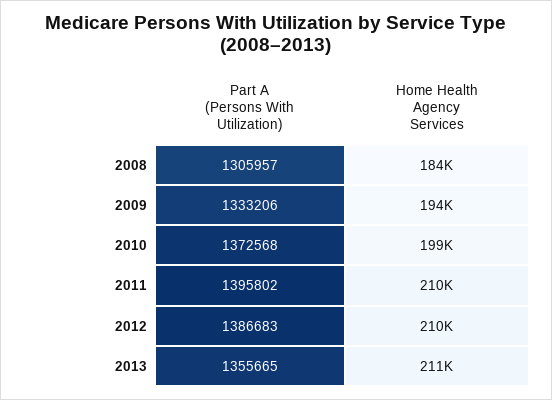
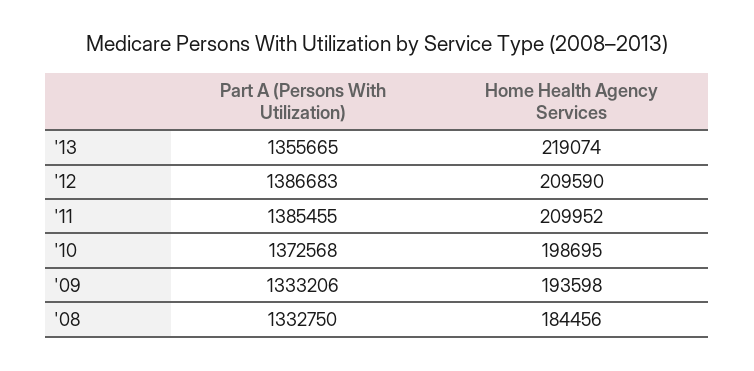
Part A (Persons With Utilization), 2008: 1305957 -> 1332750
Part A (Persons With Utilization), 2011: 1395802 -> 1385455
Home Health Agency Services, 2013: 211000 -> 219074

